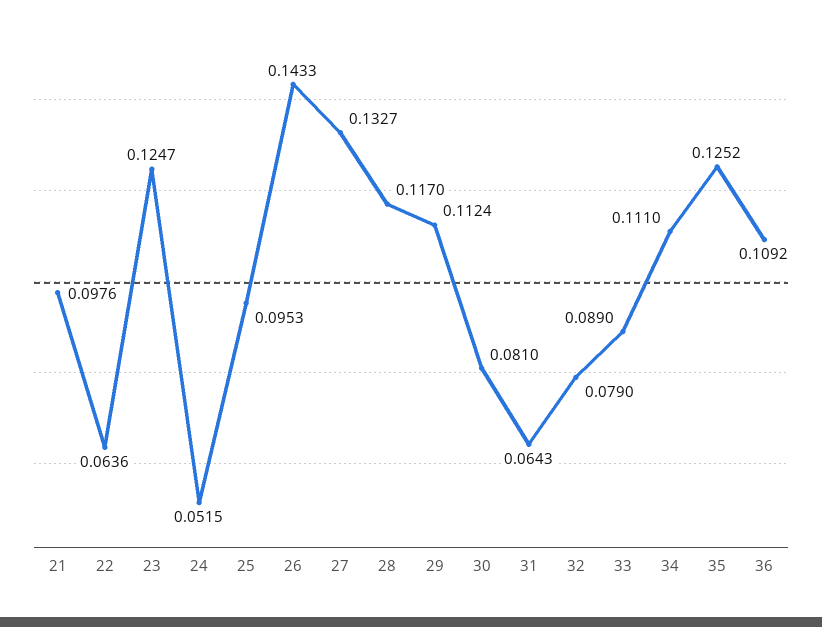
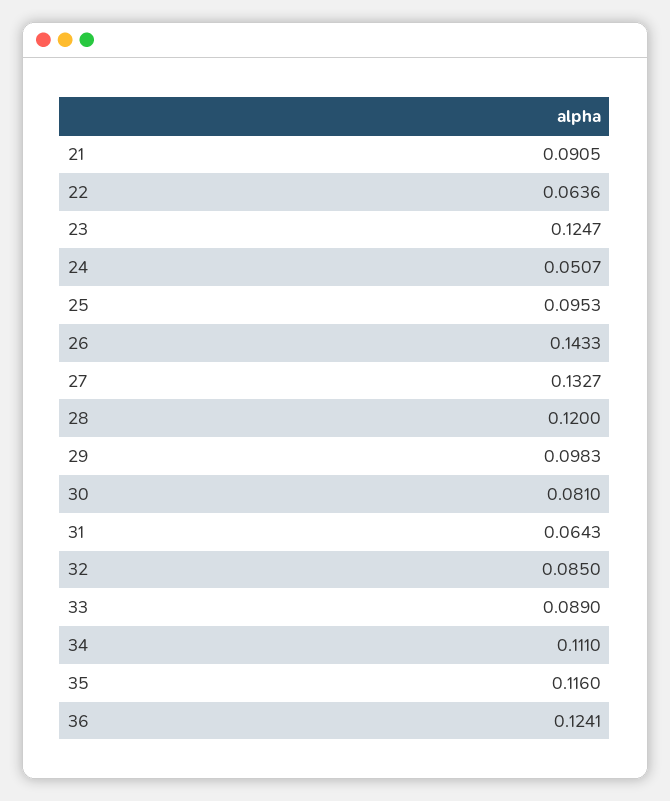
21: 0.0976 -> 0.0905
24: 0.0515 -> 0.0507
28: 0.117 -> 0.12
29: 0.1124 -> 0.0983
32: 0.079 -> 0.085
35: 0.1252 -> 0.116
36: 0.1092 -> 0.1241

